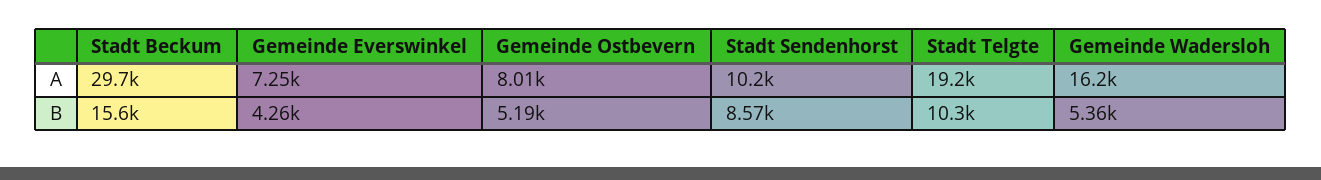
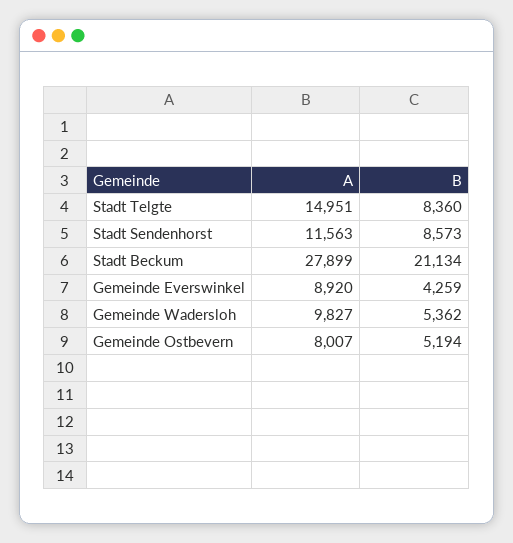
Stadt Beckum, A: 29700 -> 27899
Gemeinde Everswinkel, A: 7250 -> 8920
Stadt Sendenhorst, A: 10200 -> 11563
Stadt Telgte, A: 19200 -> 14951
Gemeinde Wadersloh, A: 16200 -> 9827
Stadt Beckum, B: 15600 -> 21134
Stadt Telgte, B: 10300 -> 8360

